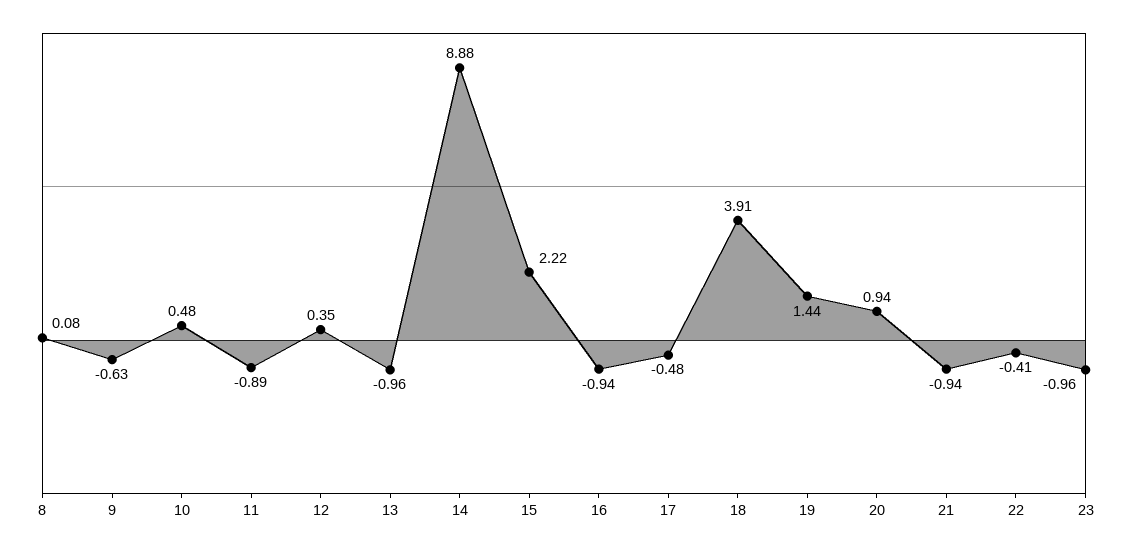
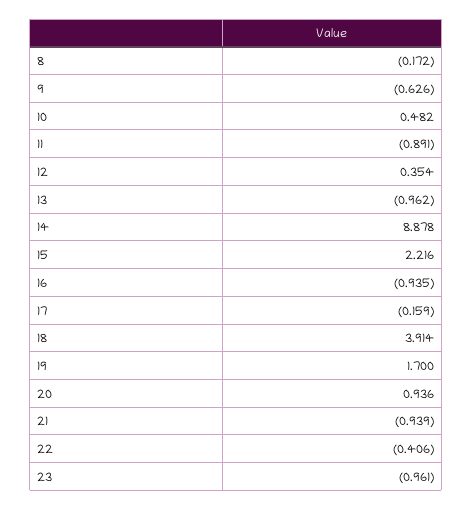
8: 0.08 -> -0.172
17: -0.48 -> -0.159
19: 1.44 -> 1.7

